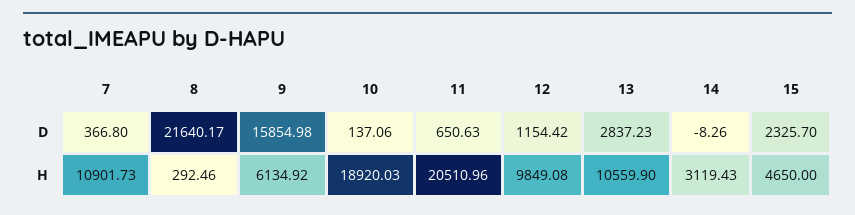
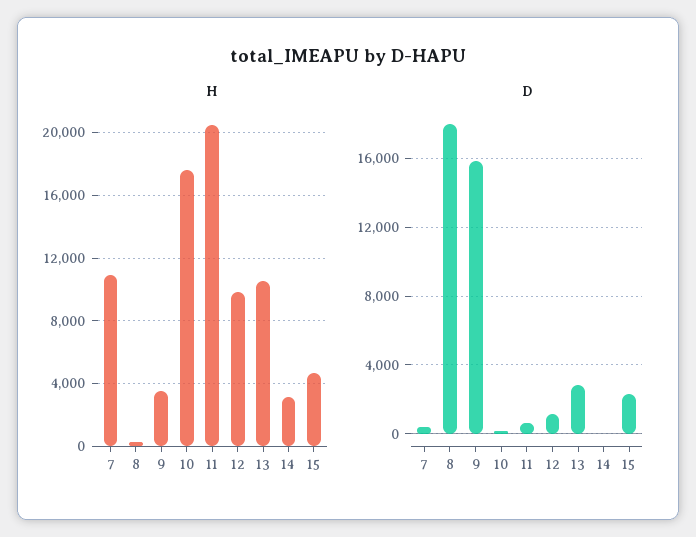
D, 8: 21640.17 -> 18000
H, 9: 6134.92 -> 3500
H, 10: 18920.03 -> 17500

